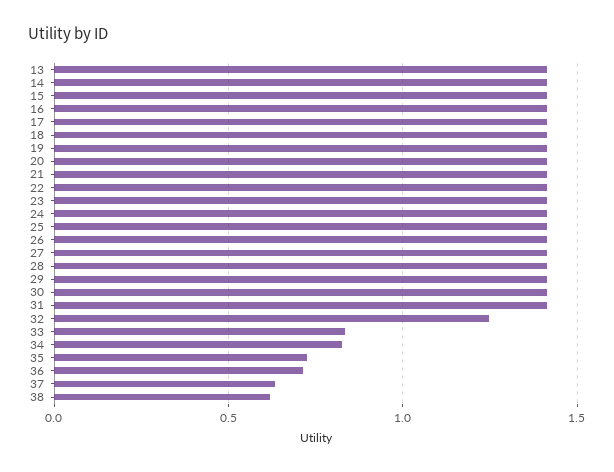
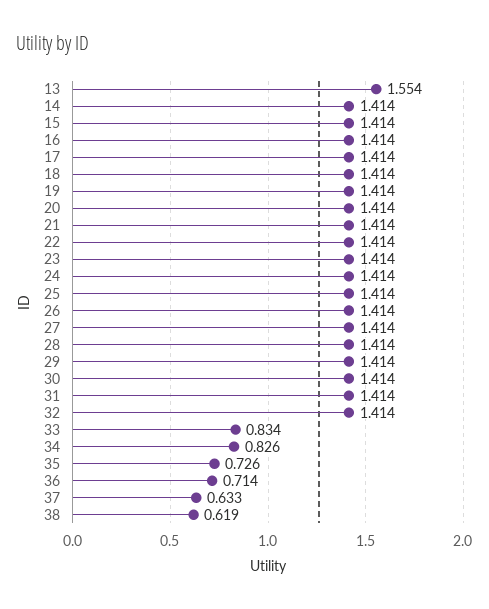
13: 1.4 -> 1.554
32: 1.25 -> 1.414

